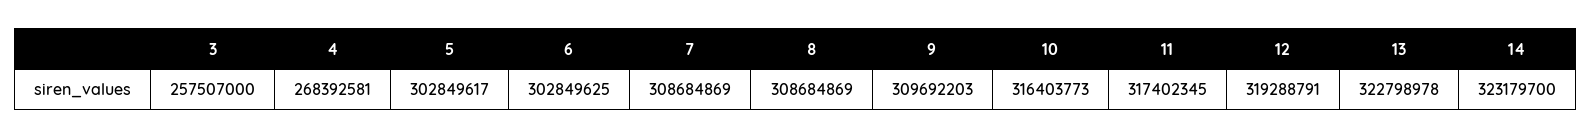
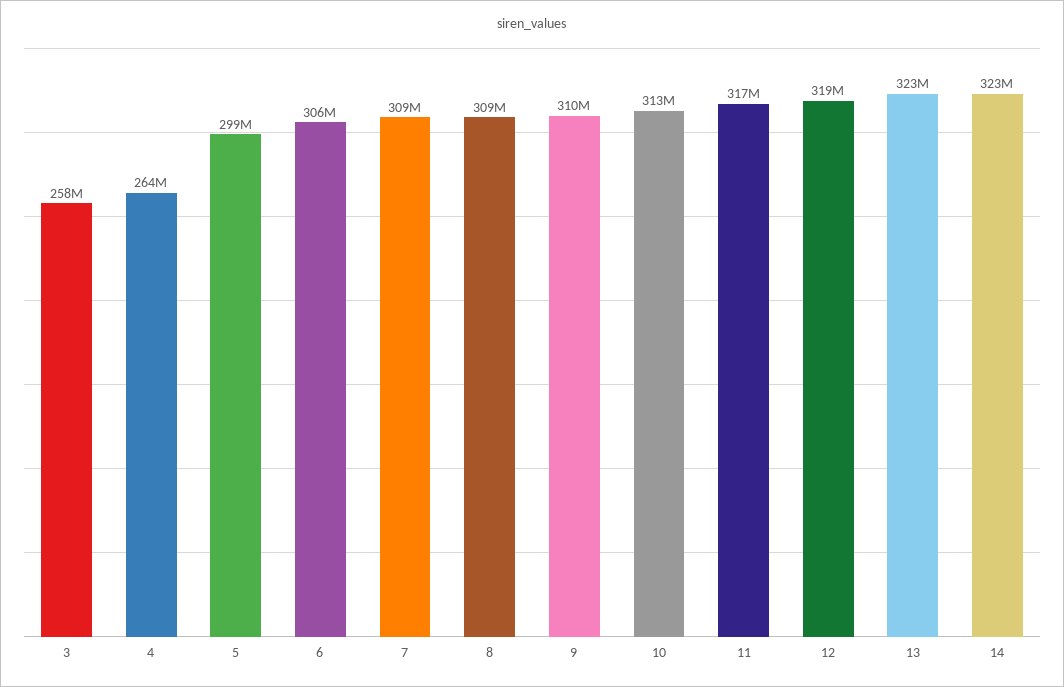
4: 268392581 -> 264000000
5: 302849617 -> 299000000
6: 302849625 -> 306000000
10: 316403773 -> 313000000

